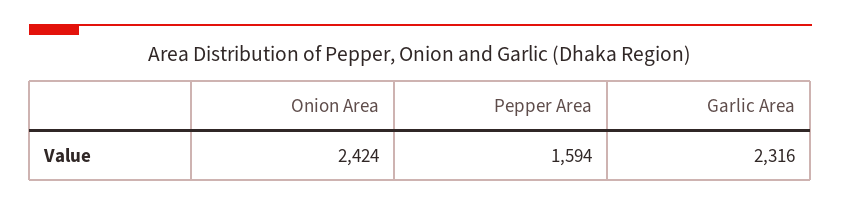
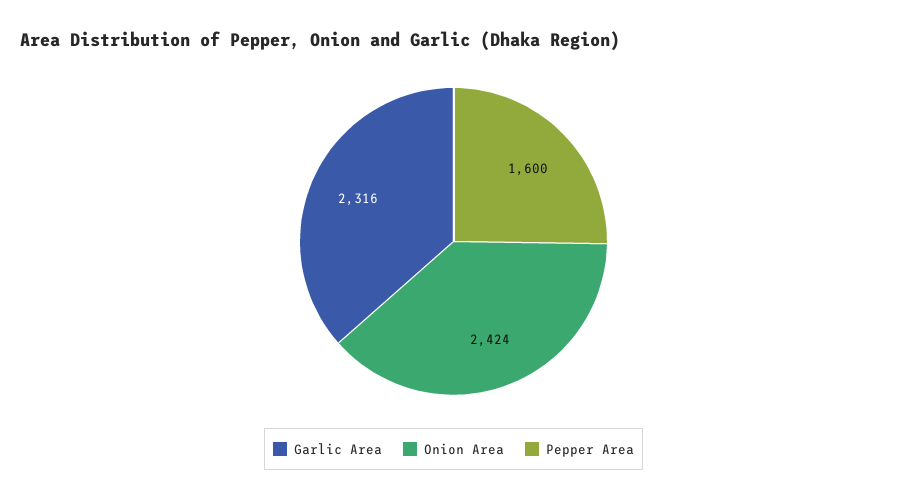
Pepper Area: 1594 -> 1600

